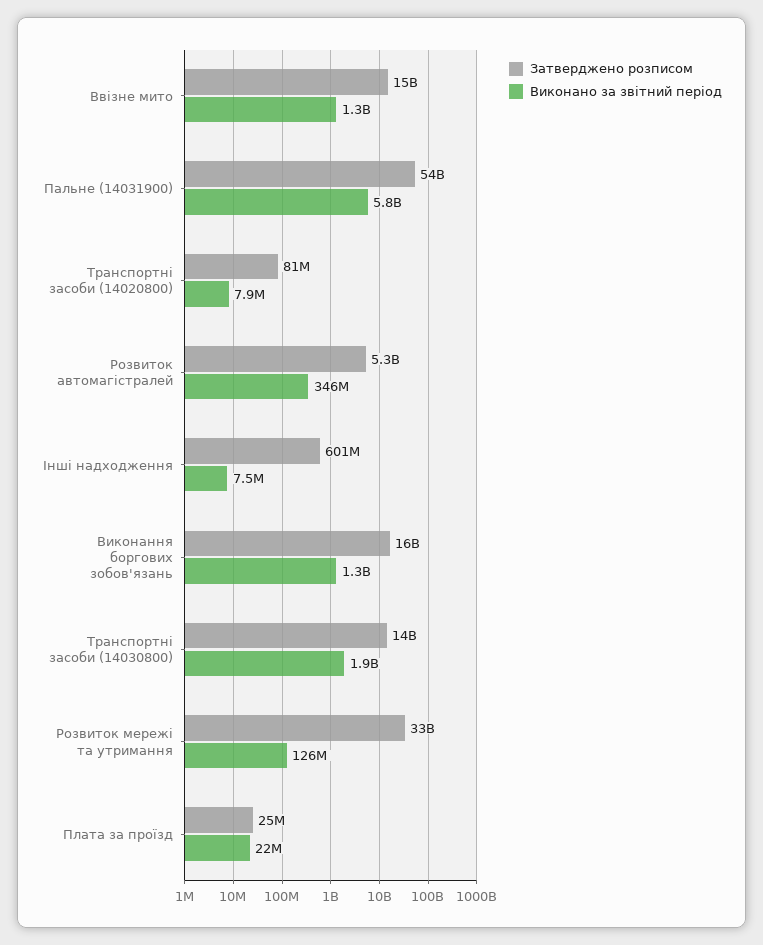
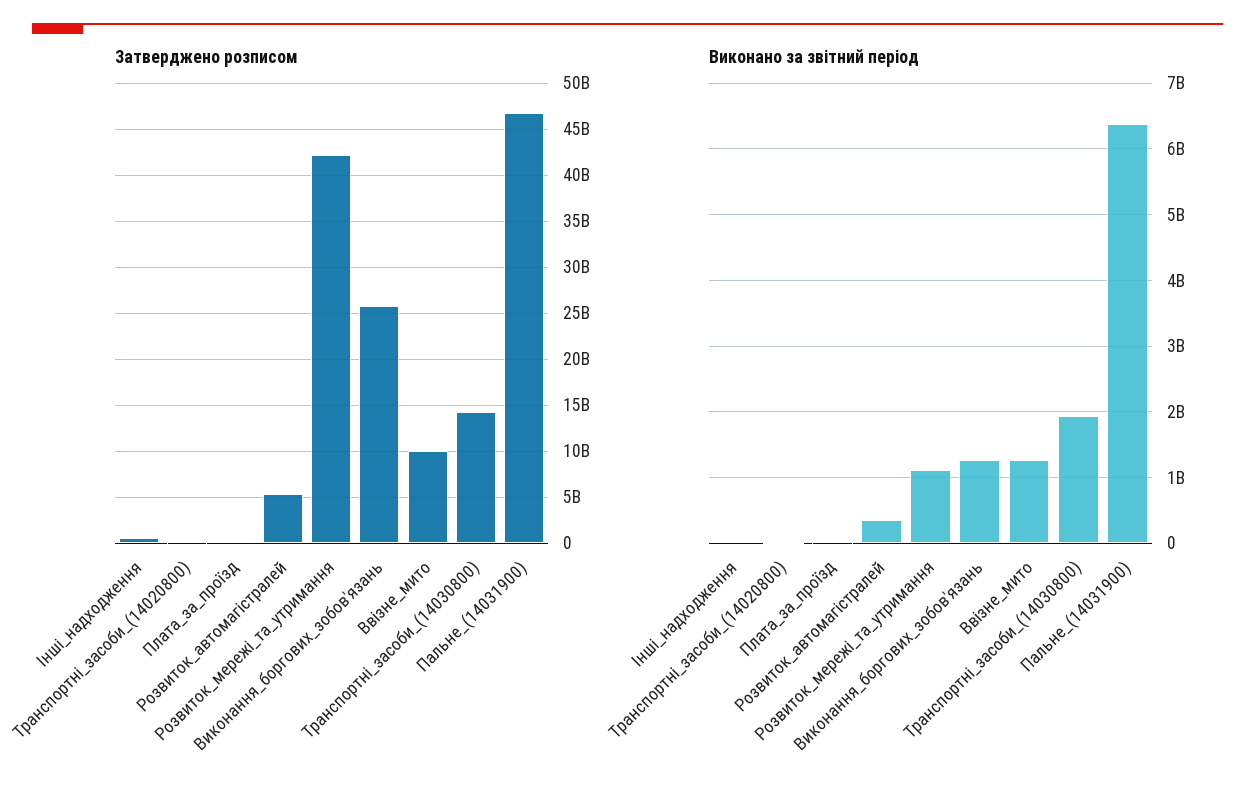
Затверджено розписом, Ввізне мито: 15000000000 -> 10000000000
Затверджено розписом, Пальне (14031900): 54000000000 -> 47000000000
Виконано за звітний період, Пальне (14031900): 5800000000 -> 6400000000
Затверджено розписом, Виконання боргових зобов'язань: 16000000000 -> 26000000000
Затверджено розписом, Розвиток мережі та утримання: 33000000000 -> 42000000000
Виконано за звітний період, Розвиток мережі та утримання: 126000000 -> 1100000000

